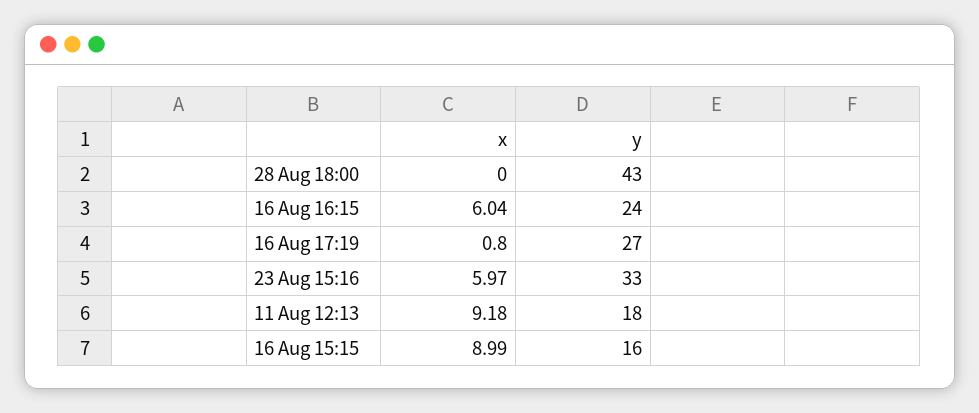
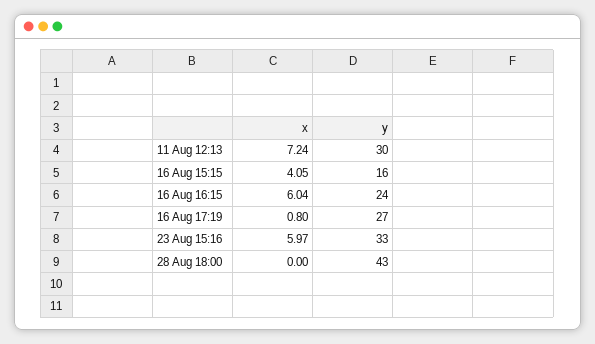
x, 11 Aug 12:13: 9.18 -> 7.24
y, 11 Aug 12:13: 18 -> 30
x, 16 Aug 15:15: 8.99 -> 4.05

